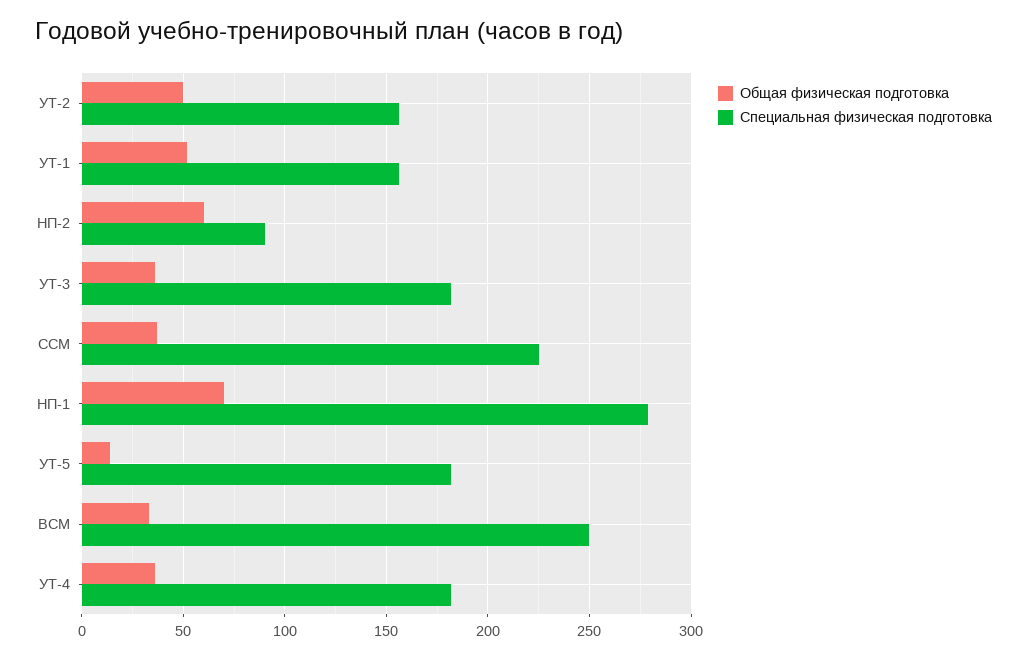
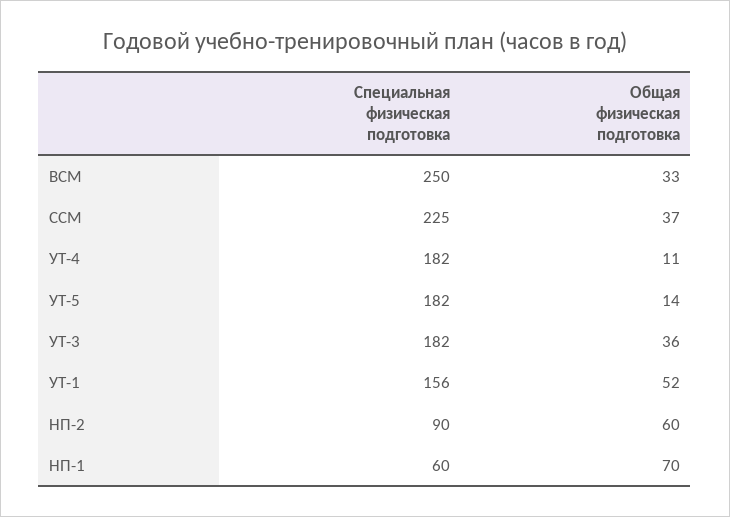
Общая физическая подготовка, УТ-2: 50 -> none
Специальная физическая подготовка, УТ-2: 155 -> none
Специальная физическая подготовка, НП-1: 280 -> 60
Общая физическая подготовка, УТ-4: 35 -> 11

